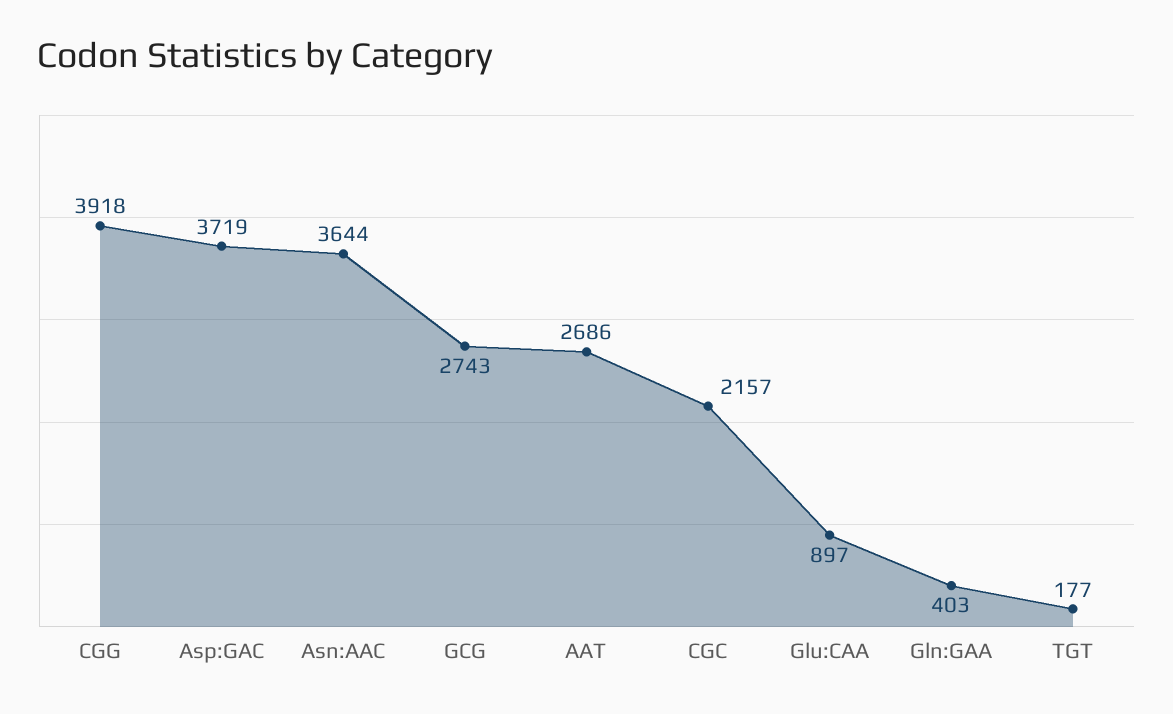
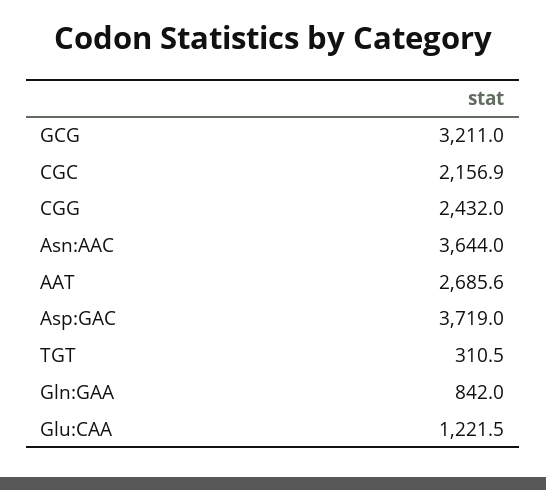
CGG: 3918 -> 2432
GCG: 2743 -> 3211
Glu:CAA: 897 -> 1221.5
Gln:GAA: 403 -> 842
TGT: 177 -> 310.5

